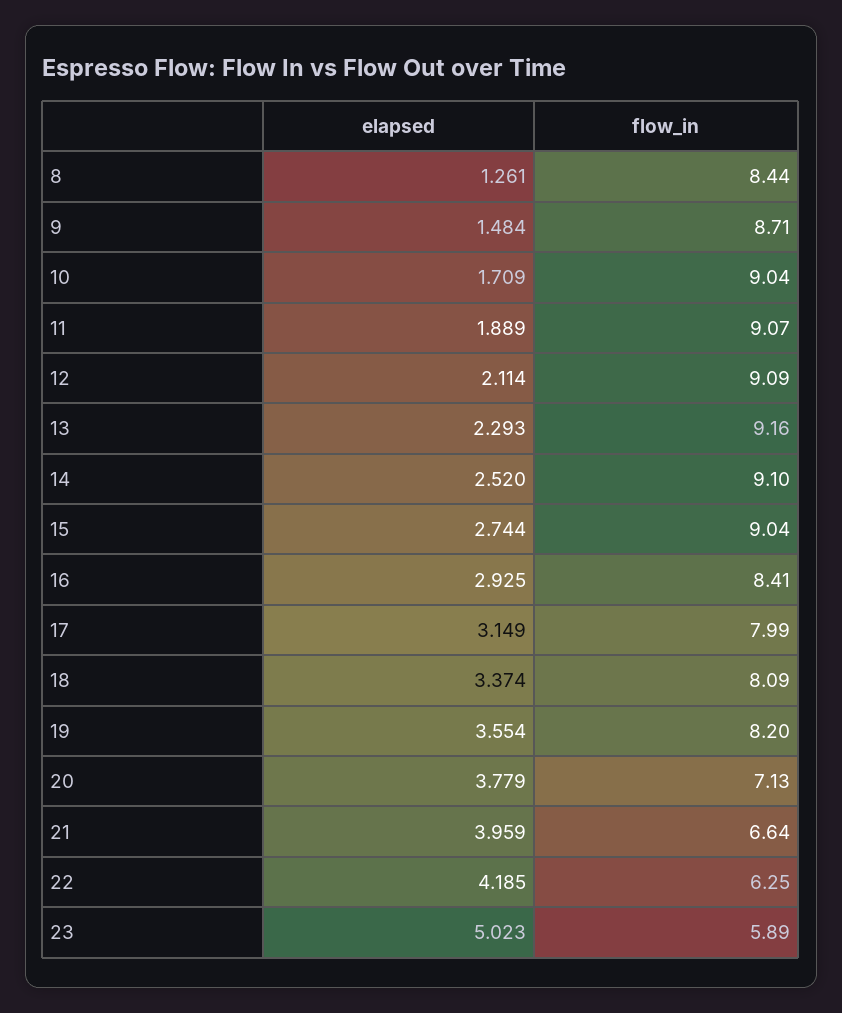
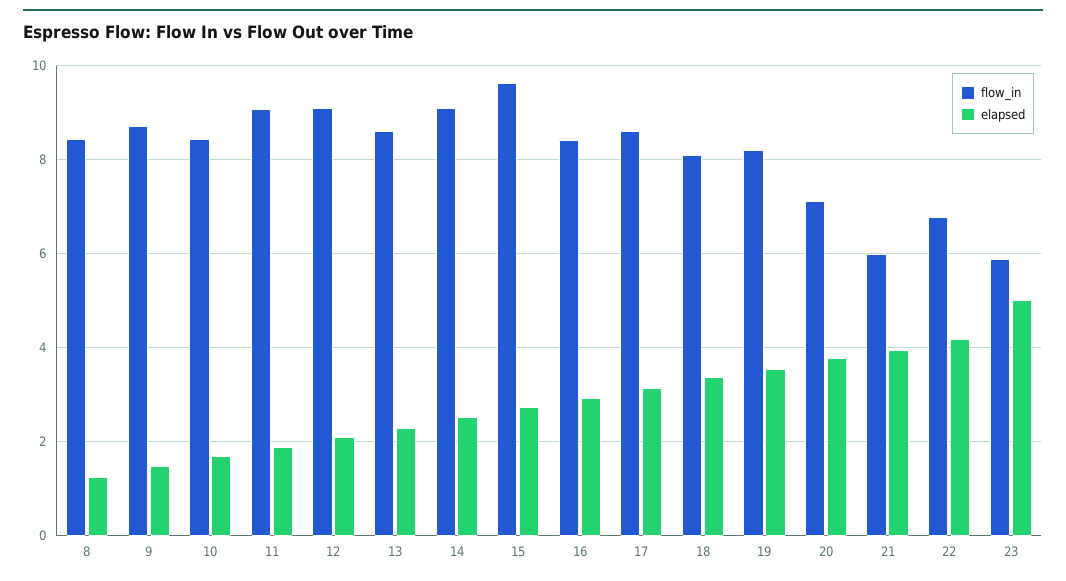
flow_in, 10: 9.04 -> 8.4
flow_in, 13: 9.16 -> 8.6
flow_in, 15: 9.04 -> 9.6
flow_in, 17: 7.99 -> 8.6
flow_in, 21: 6.64 -> 6
flow_in, 22: 6.25 -> 6.8

